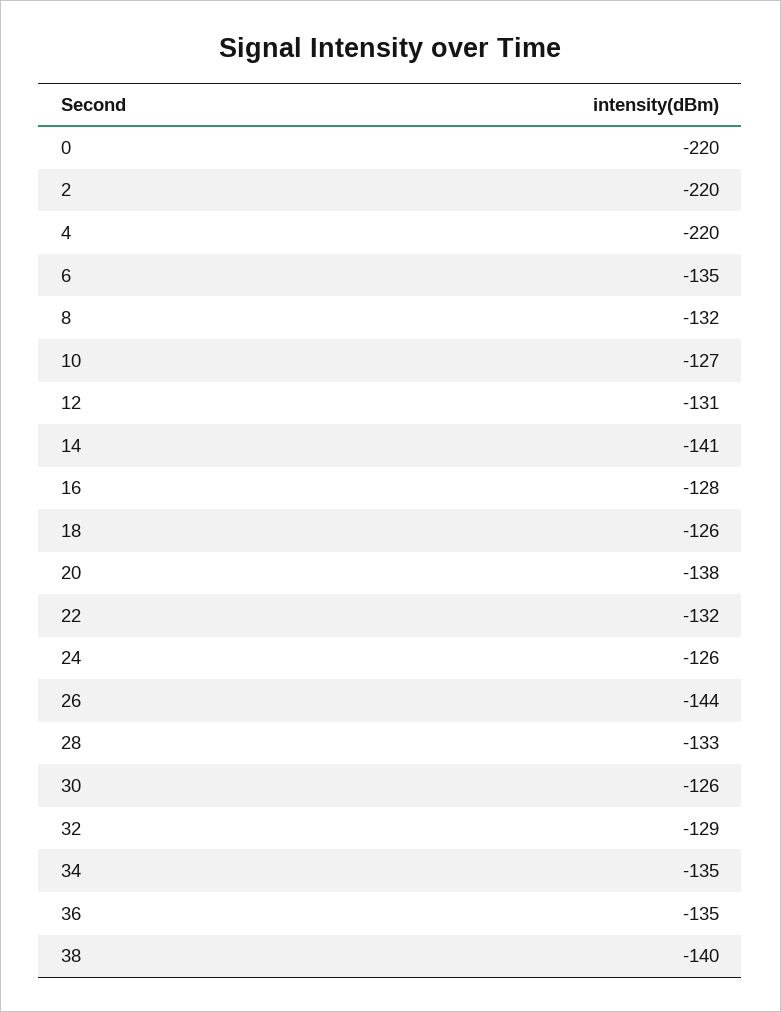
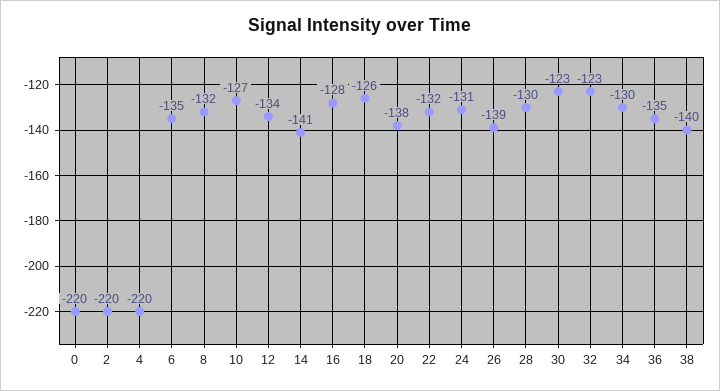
12: -131 -> -134
24: -126 -> -131
26: -144 -> -139
28: -133 -> -130
30: -126 -> -123
32: -129 -> -123
34: -135 -> -130

